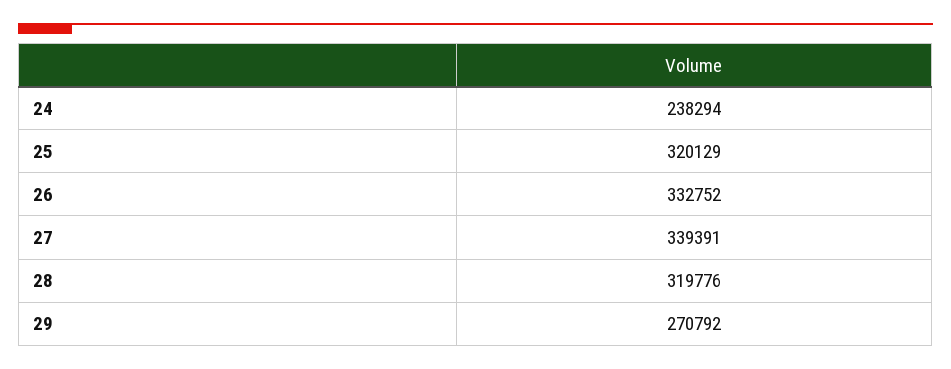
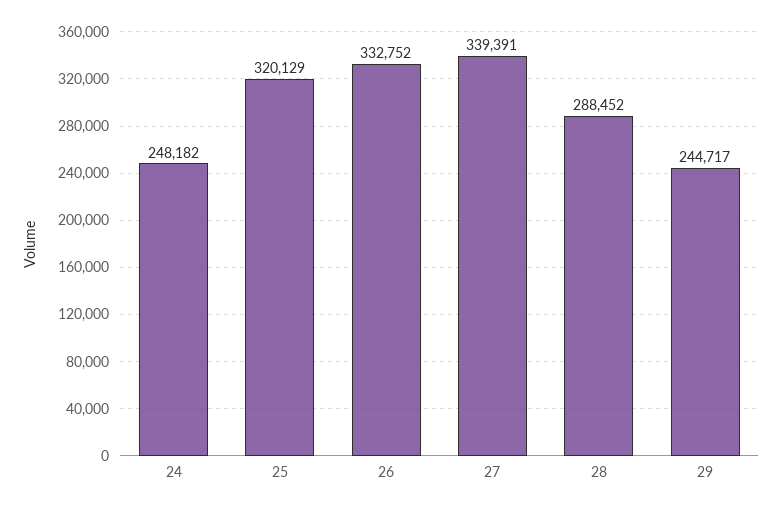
24: 238294 -> 248182
28: 319776 -> 288452
29: 270792 -> 244717

